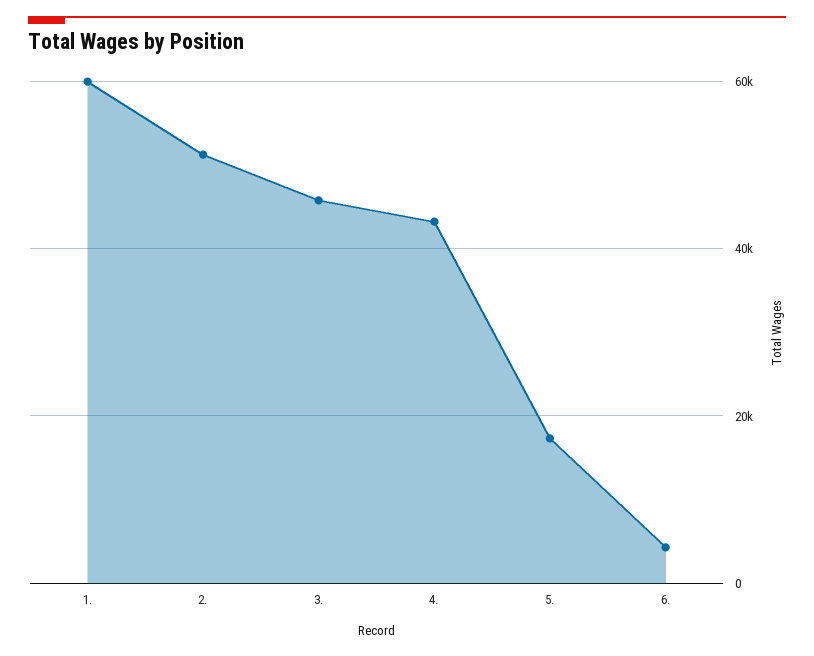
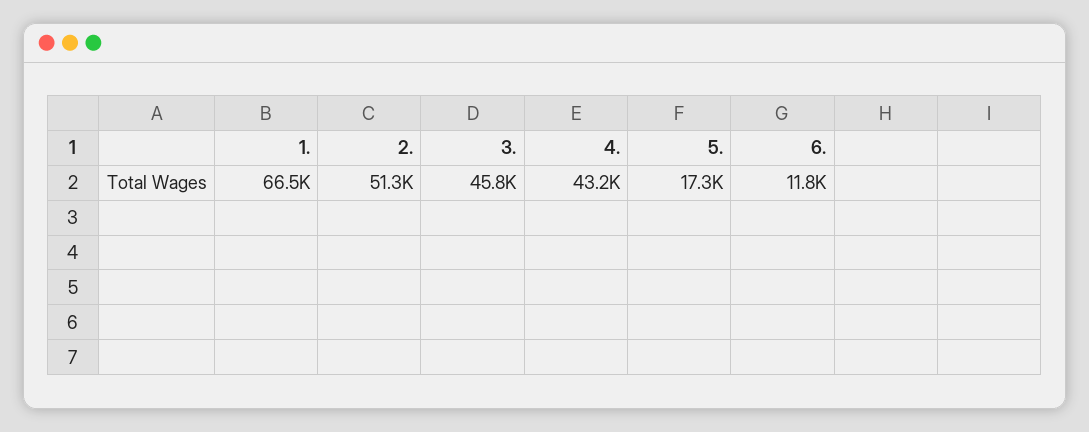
1.: 60000 -> 66500
6.: 4000 -> 11800

